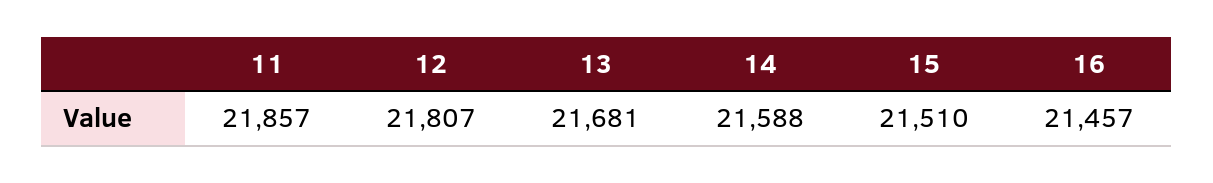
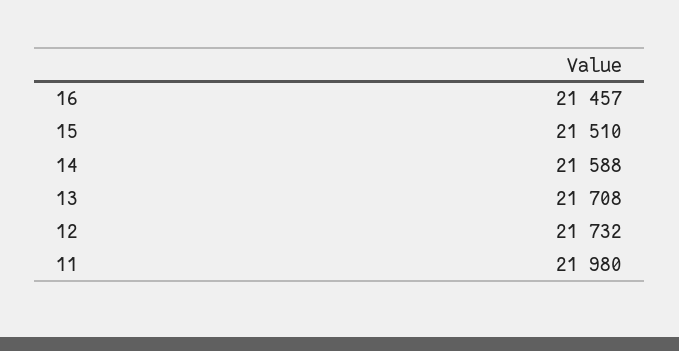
11: 21857 -> 21980
12: 21807 -> 21732
13: 21681 -> 21708

